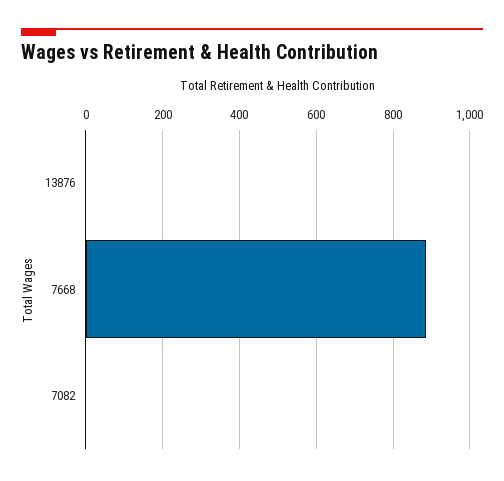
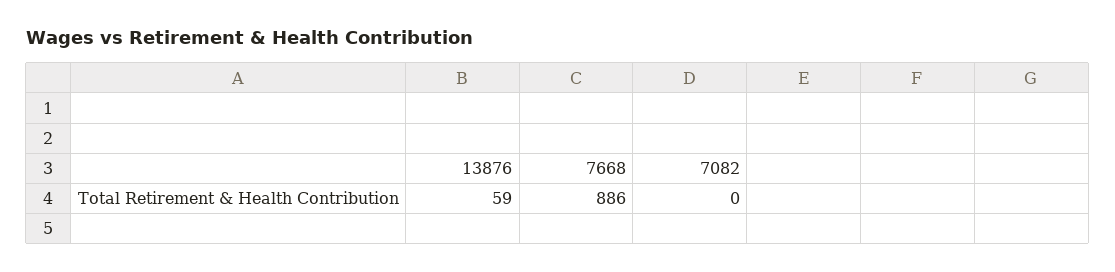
13876: 0 -> 59

